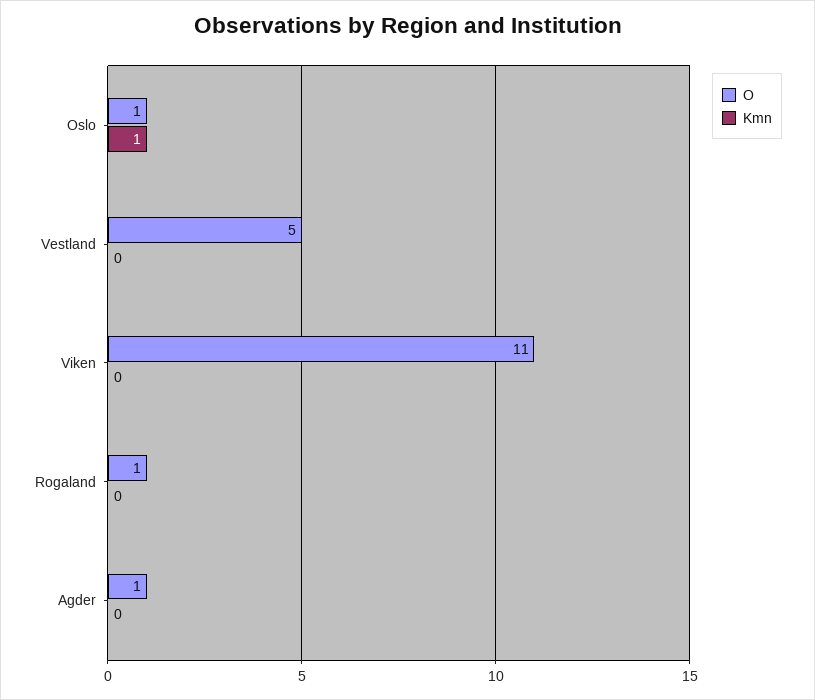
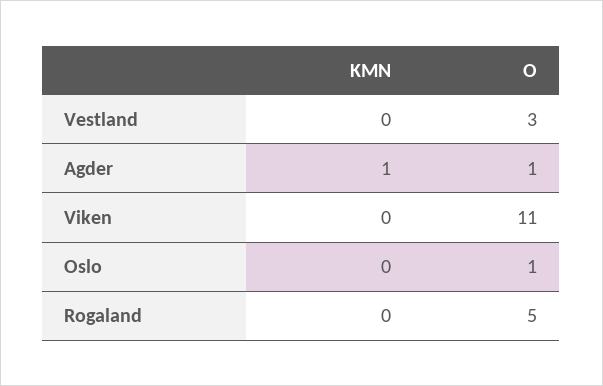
Kmn, Oslo: 1 -> 0
O, Vestland: 5 -> 3
O, Rogaland: 1 -> 5
Kmn, Agder: 0 -> 1

